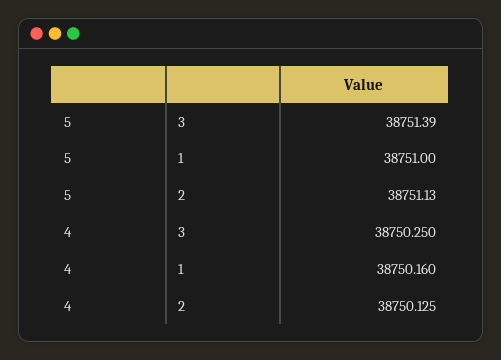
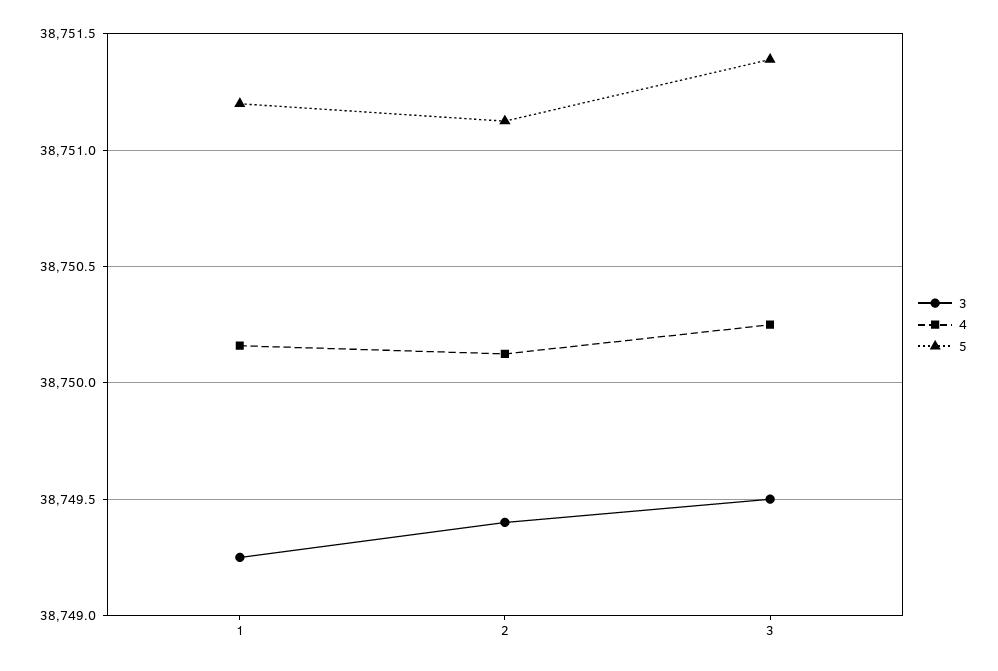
5, 1: 38751 -> 38751.2
3, 1: none -> 38749.25
3, 2: none -> 38749.4
3, 3: none -> 38749.5

